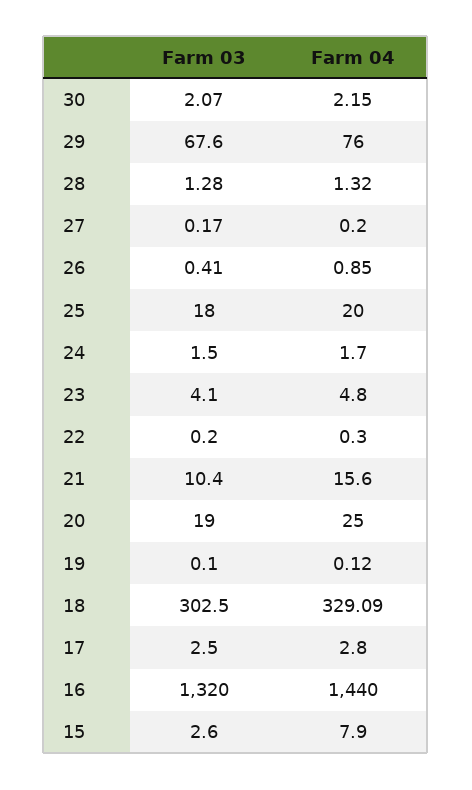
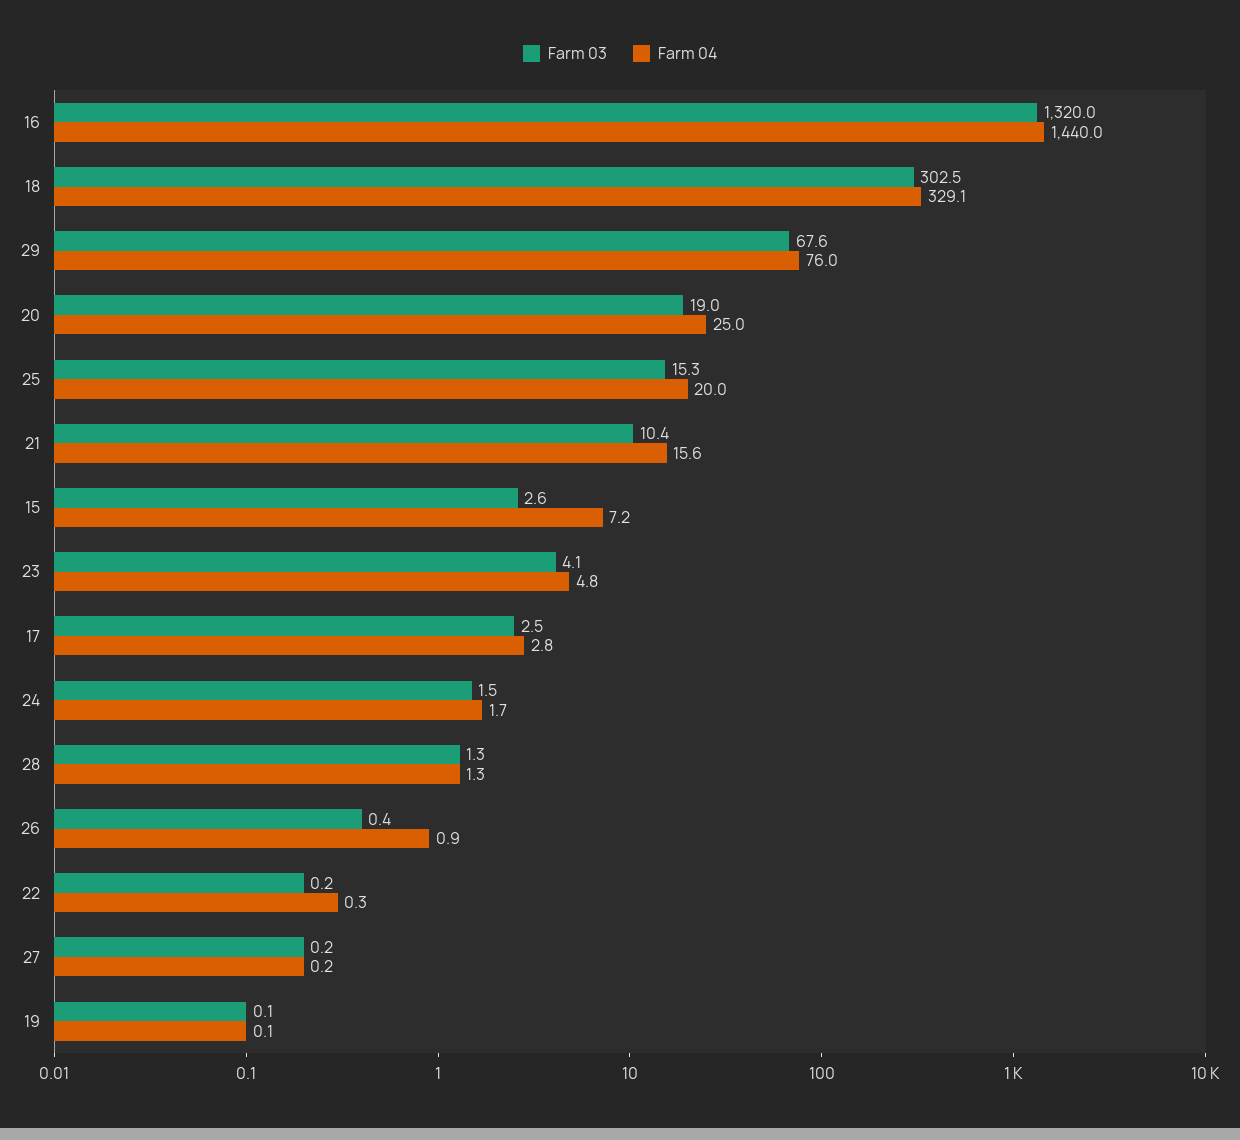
Farm 03, 30: 2.07 -> none
Farm 04, 30: 2.15 -> none
Farm 03, 25: 18 -> 15.3
Farm 04, 15: 7.9 -> 7.2

